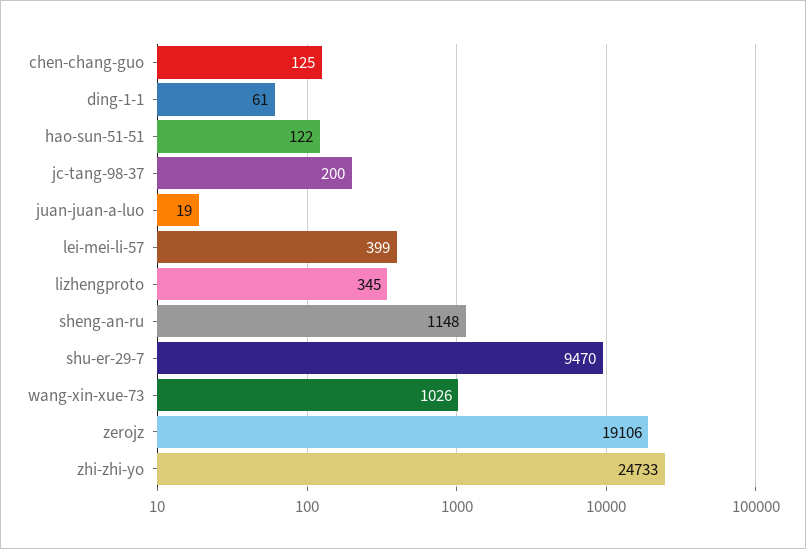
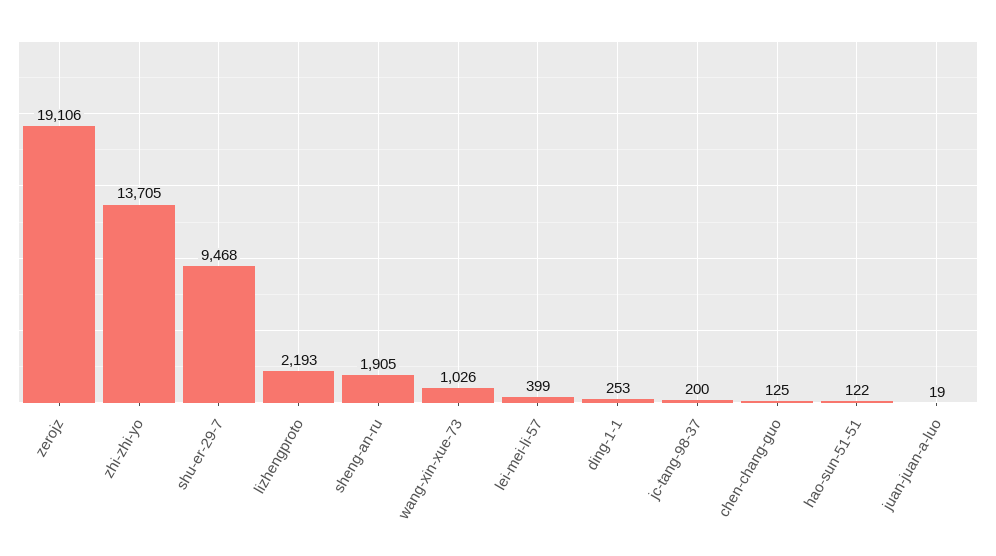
ding-1-1: 61 -> 253
lizhengproto: 345 -> 2193
sheng-an-ru: 1148 -> 1905
shu-er-29-7: 9470 -> 9468
zhi-zhi-yo: 24733 -> 13705

